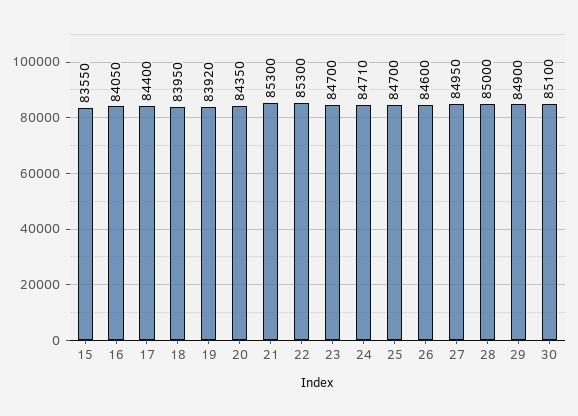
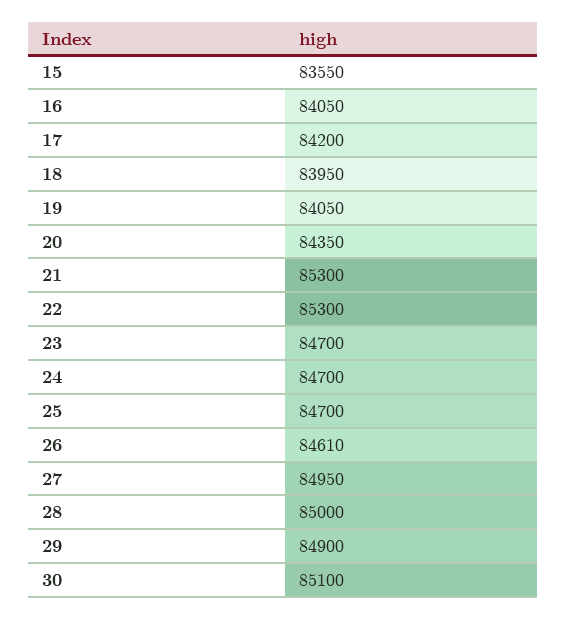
17: 84400 -> 84200
19: 83920 -> 84050
24: 84710 -> 84700
26: 84600 -> 84610

